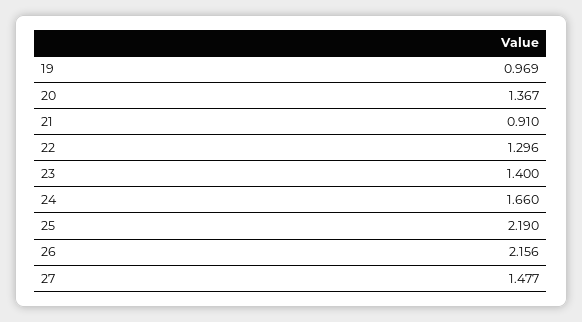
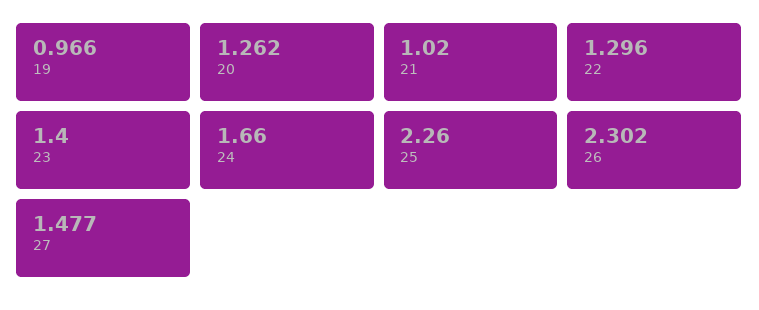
19: 0.969 -> 0.966
20: 1.367 -> 1.262
21: 0.91 -> 1.02
25: 2.19 -> 2.26
26: 2.156 -> 2.302

